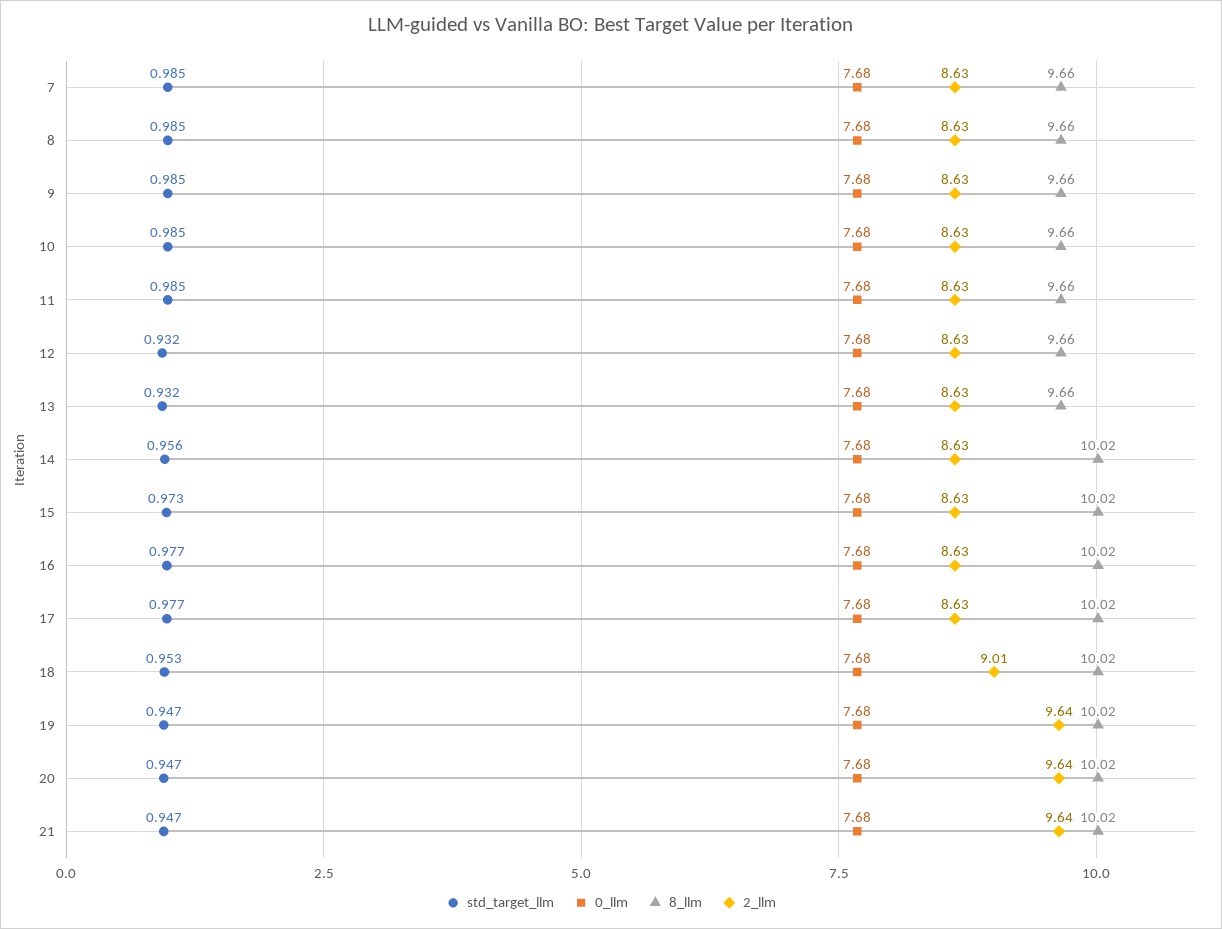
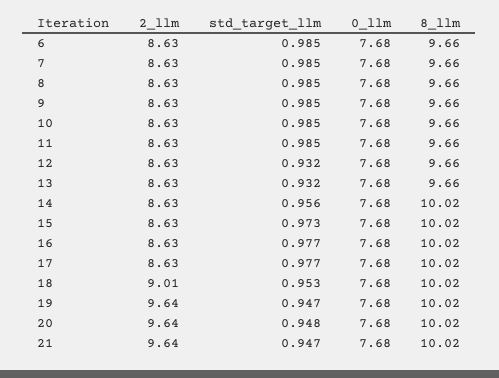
std_target_llm, 20: 0.947 -> 0.948
2_llm, 6: none -> 8.63
std_target_llm, 6: none -> 0.985
0_llm, 6: none -> 7.68
8_llm, 6: none -> 9.66

